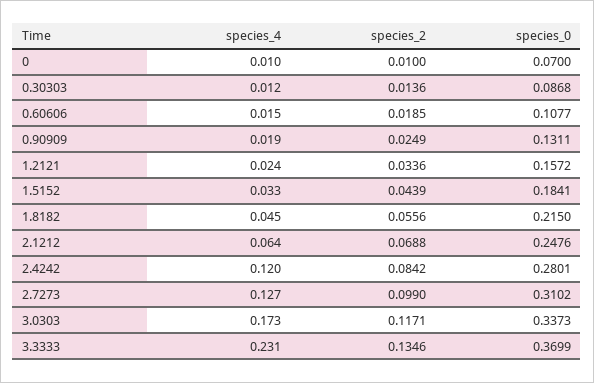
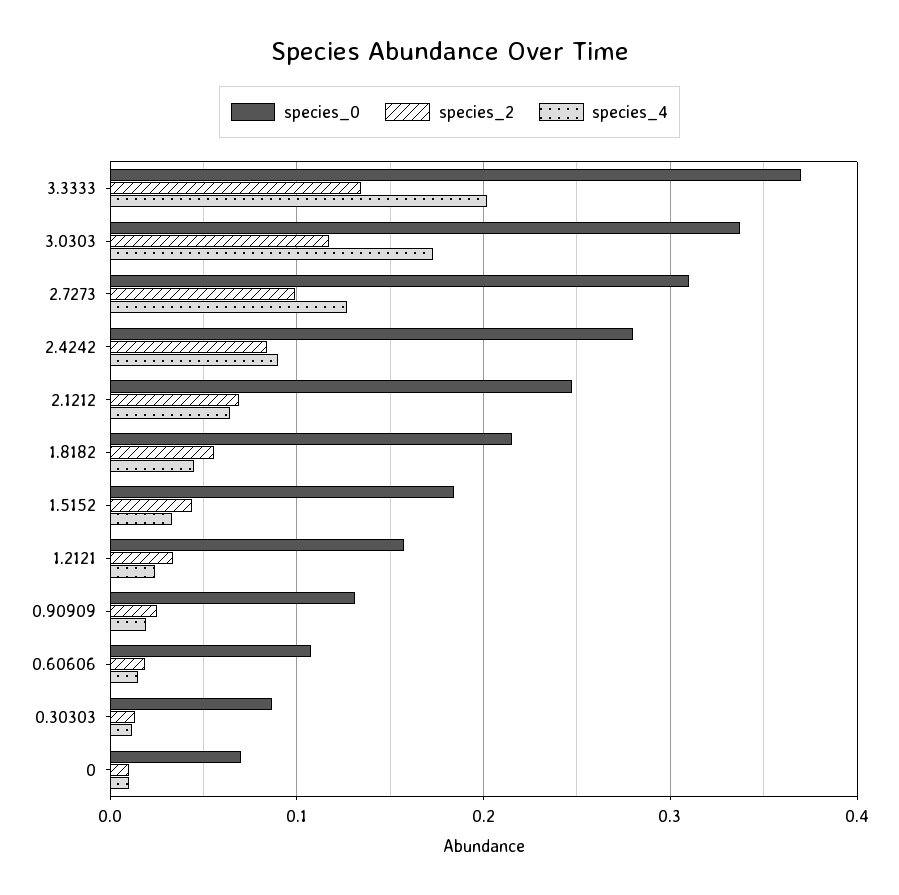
species_4, 2.4242: 0.12 -> 0.09
species_4, 3.3333: 0.231 -> 0.2

